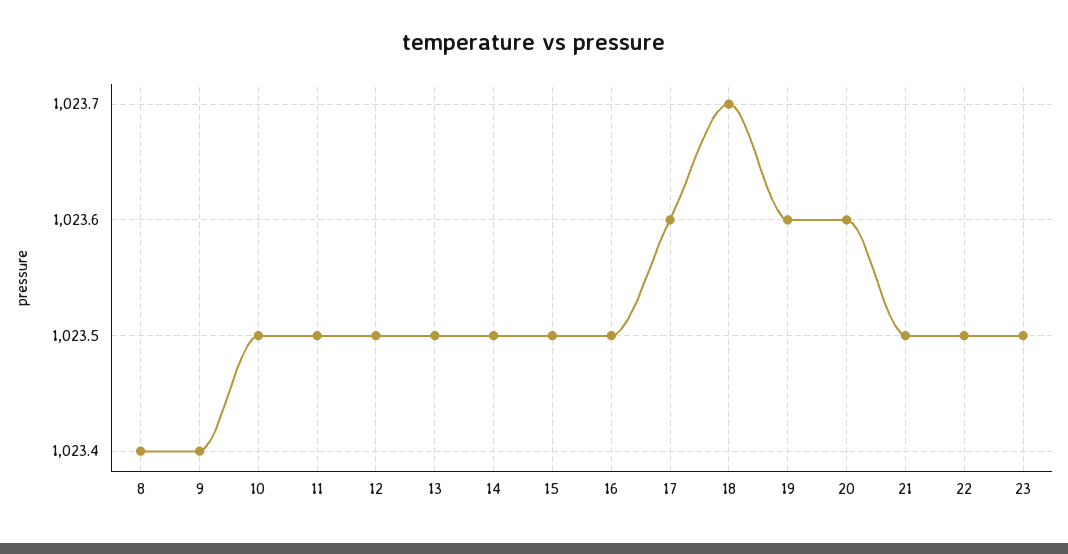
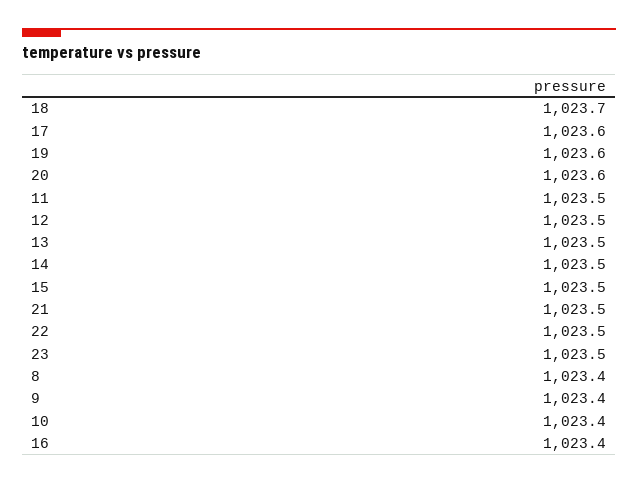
10: 1023.5 -> 1023.4
16: 1023.5 -> 1023.4

